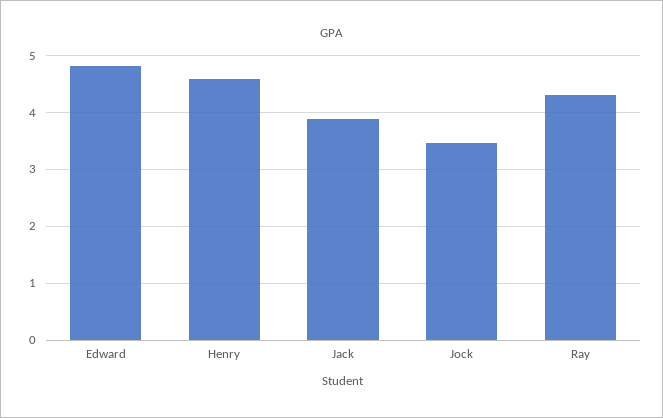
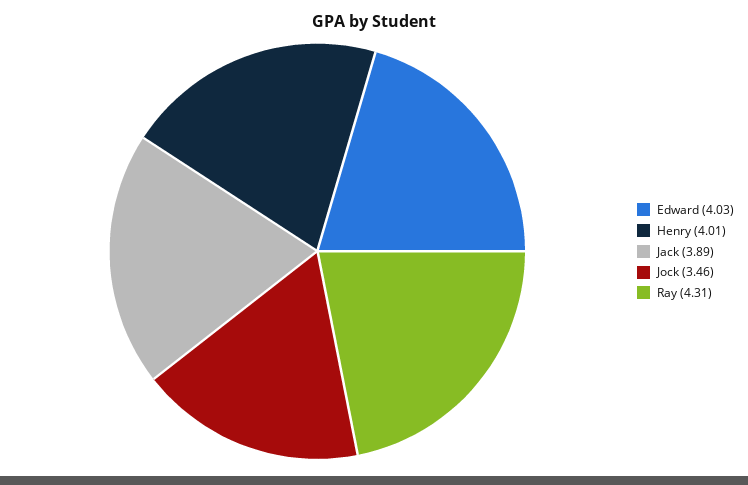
Edward: 4.8 -> 4.03
Henry: 4.6 -> 4.01

